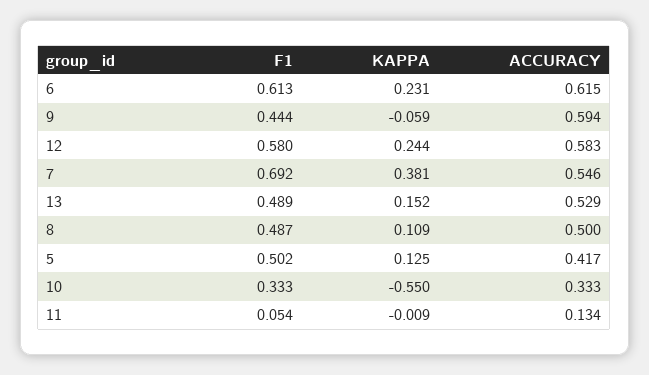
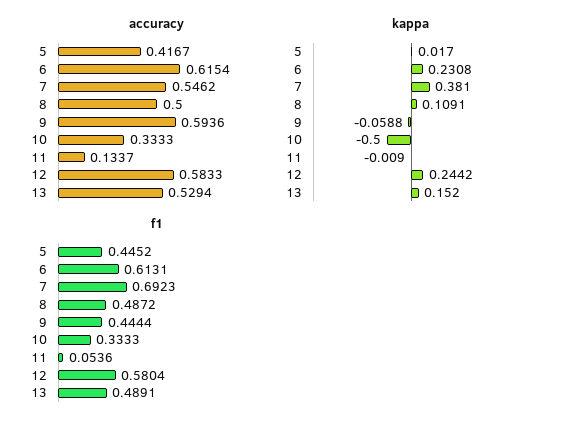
F1, 5: 0.502 -> 0.4452
KAPPA, 5: 0.125 -> 0.017
KAPPA, 10: -0.55 -> -0.5

